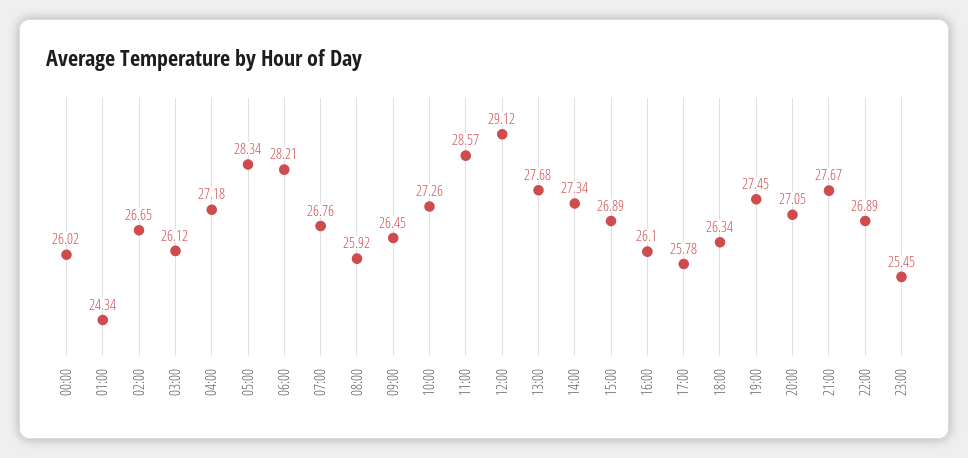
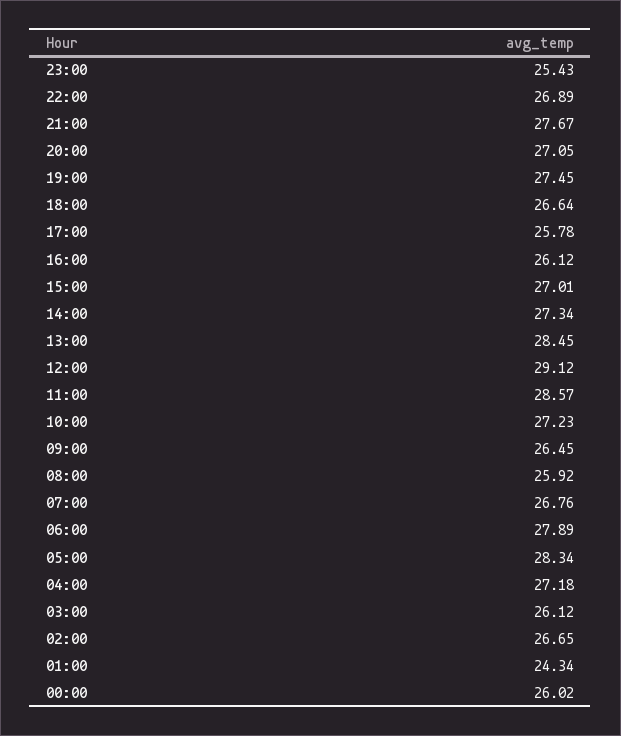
06:00: 28.21 -> 27.89
10:00: 27.26 -> 27.23
13:00: 27.68 -> 28.45
15:00: 26.89 -> 27.01
16:00: 26.1 -> 26.12
18:00: 26.34 -> 26.64
23:00: 25.45 -> 25.43

